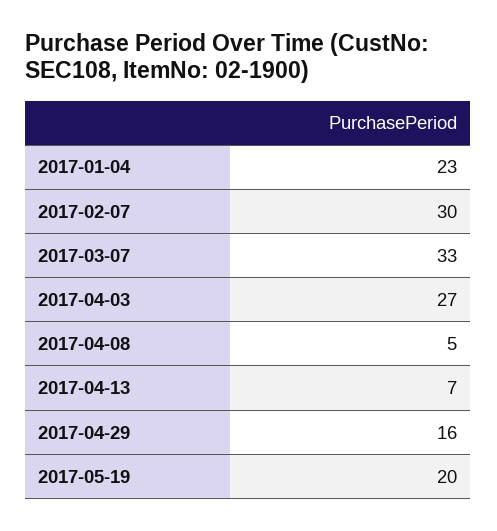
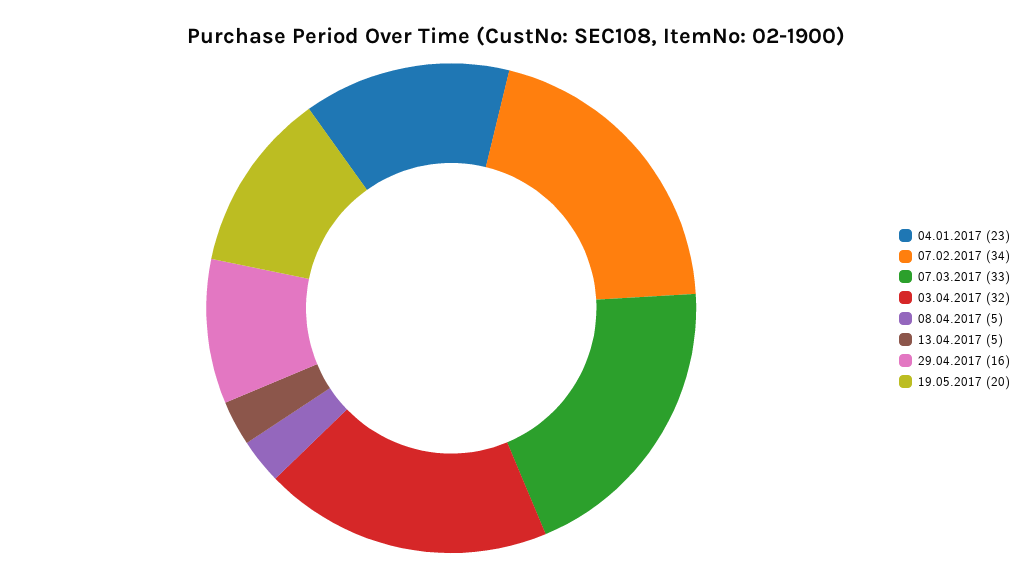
2017-02-07: 30 -> 34
2017-04-03: 27 -> 32
2017-04-13: 7 -> 5

